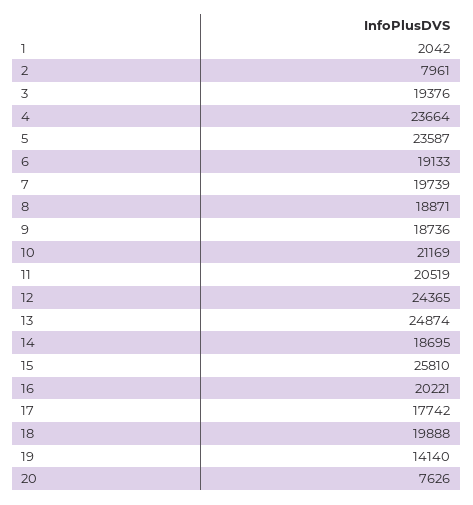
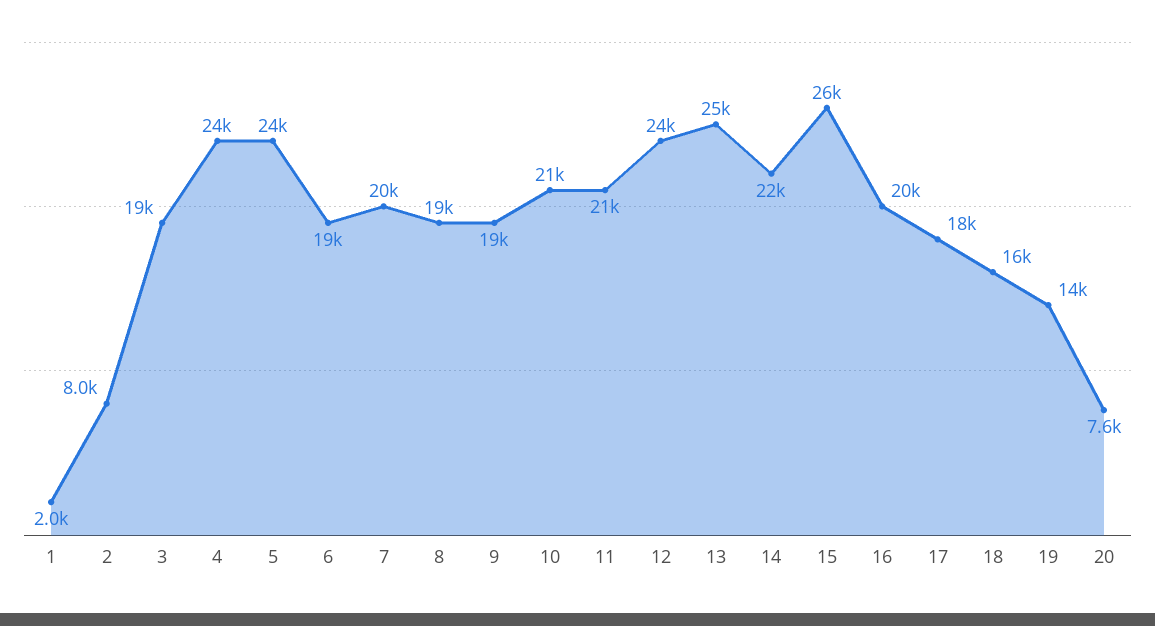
14: 18695 -> 22000
18: 19888 -> 16000

